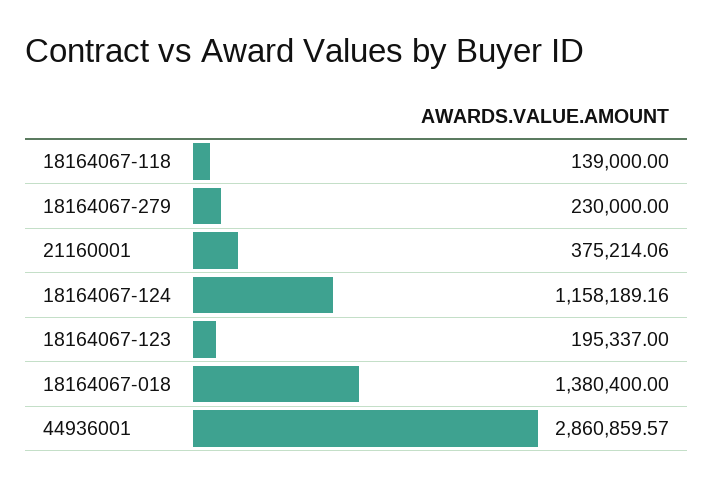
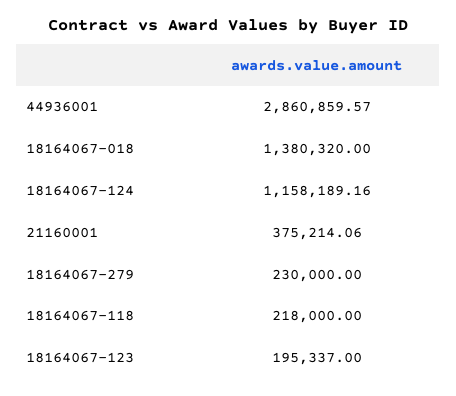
18164067-118: 139000 -> 218000
18164067-018: 1380400 -> 1380320

